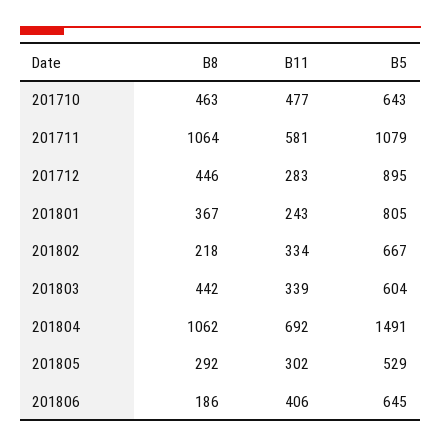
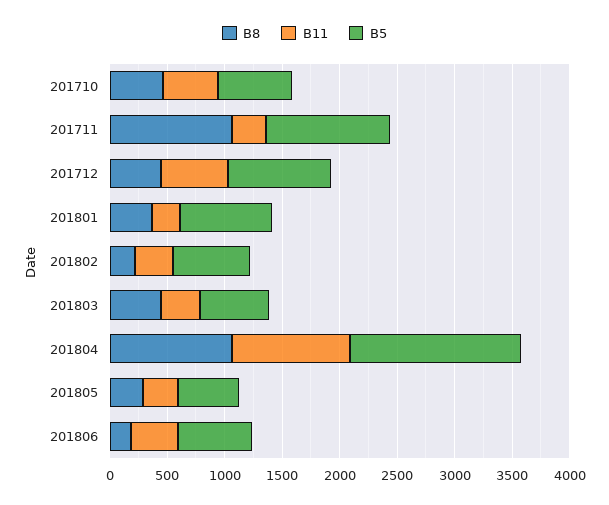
B11, 201711: 581 -> 300
B11, 201712: 283 -> 600
B11, 201804: 692 -> 1000

